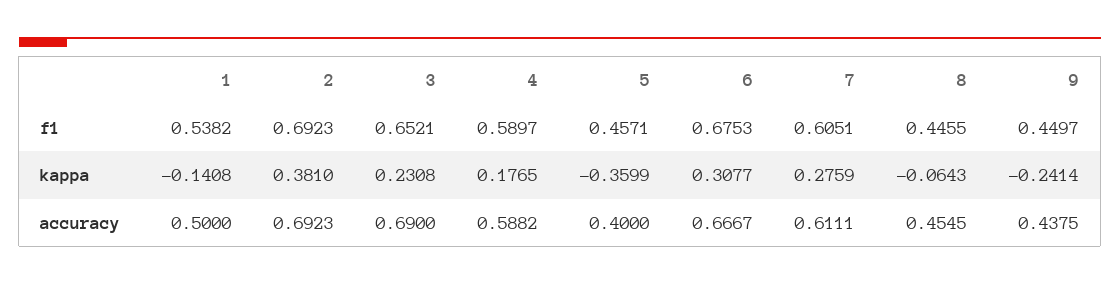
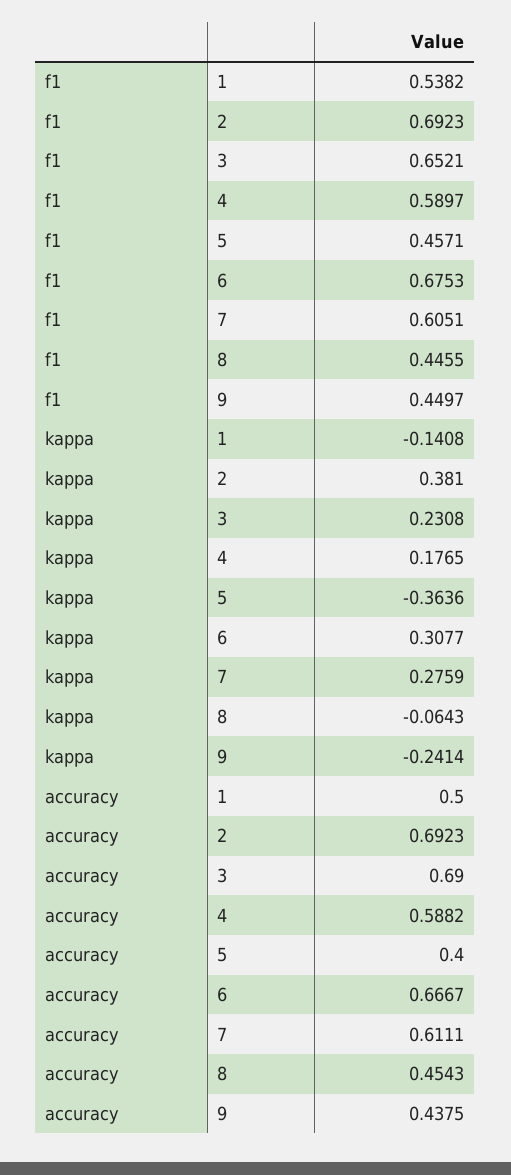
5, kappa: -0.3599 -> -0.3636
8, accuracy: 0.4545 -> 0.4543

